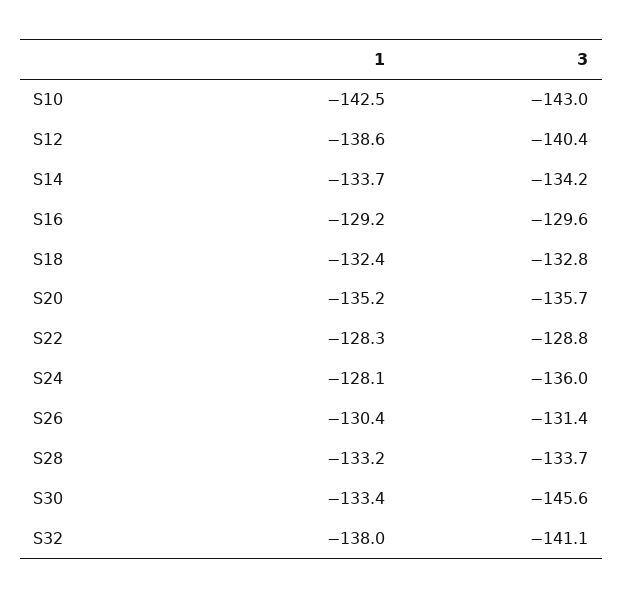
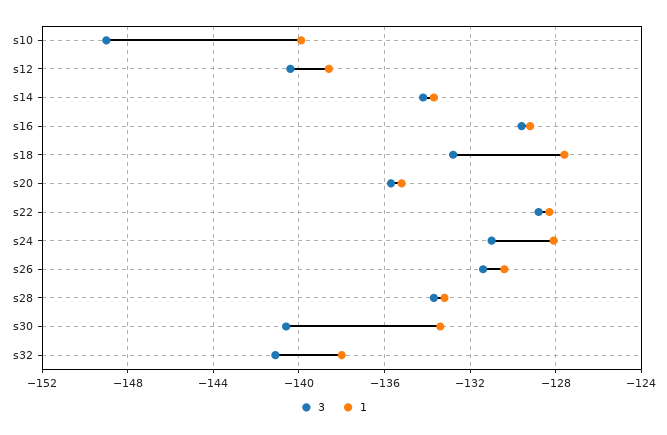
1, S10: -142.5 -> -140
3, S10: -143 -> -149
1, S18: -132.4 -> -127.5
3, S24: -136 -> -131
3, S30: -145.6 -> -140.5

